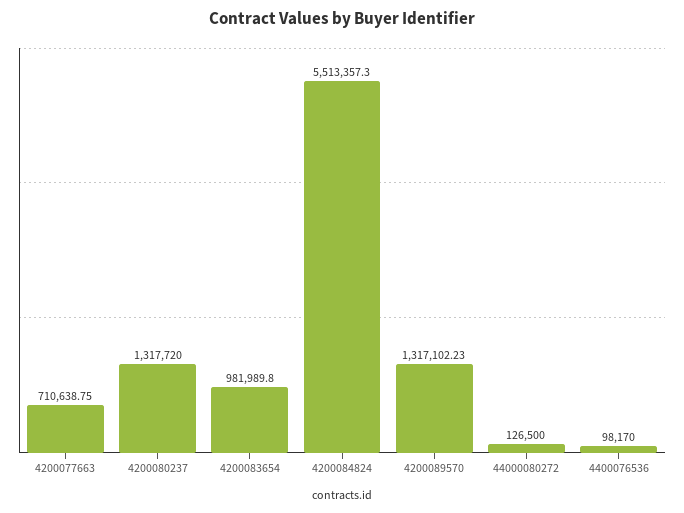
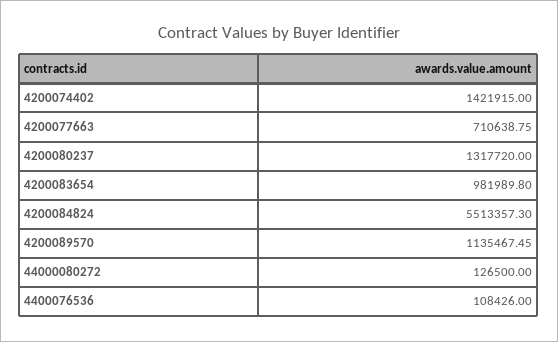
4200089570: 1317102.23 -> 1135467.45
4400076536: 98170 -> 108426
4200074402: none -> 1421915

